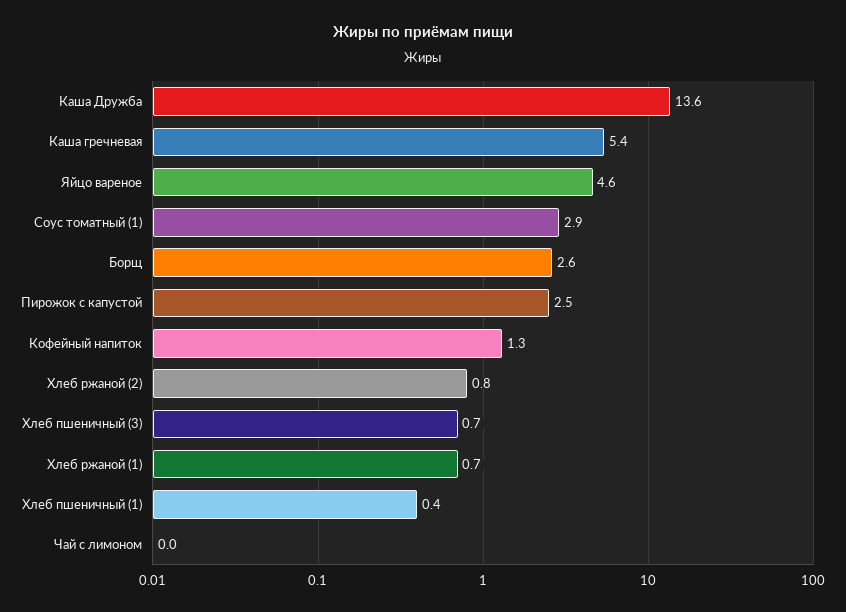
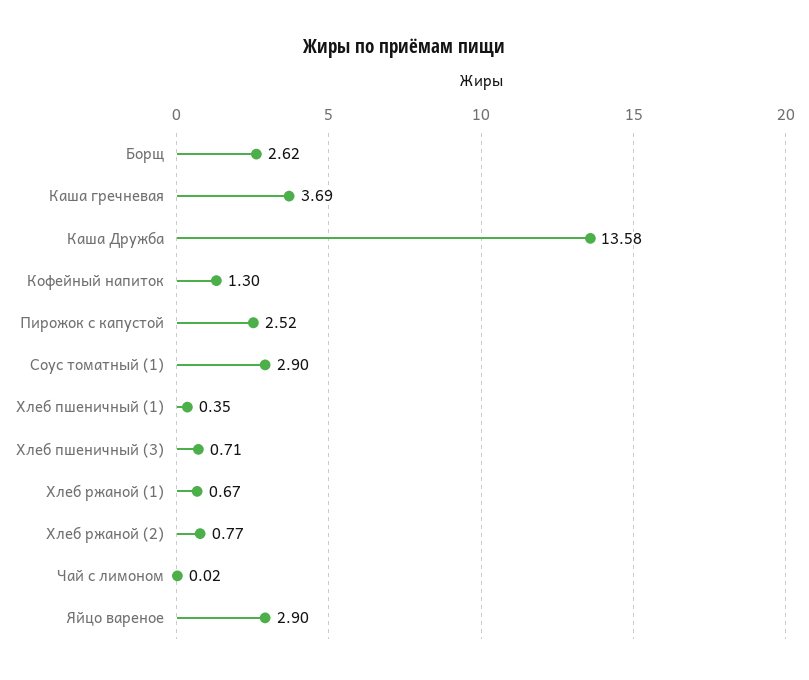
Каша гречневая: 5.4 -> 3.69
Яйцо вареное: 4.6 -> 2.9

